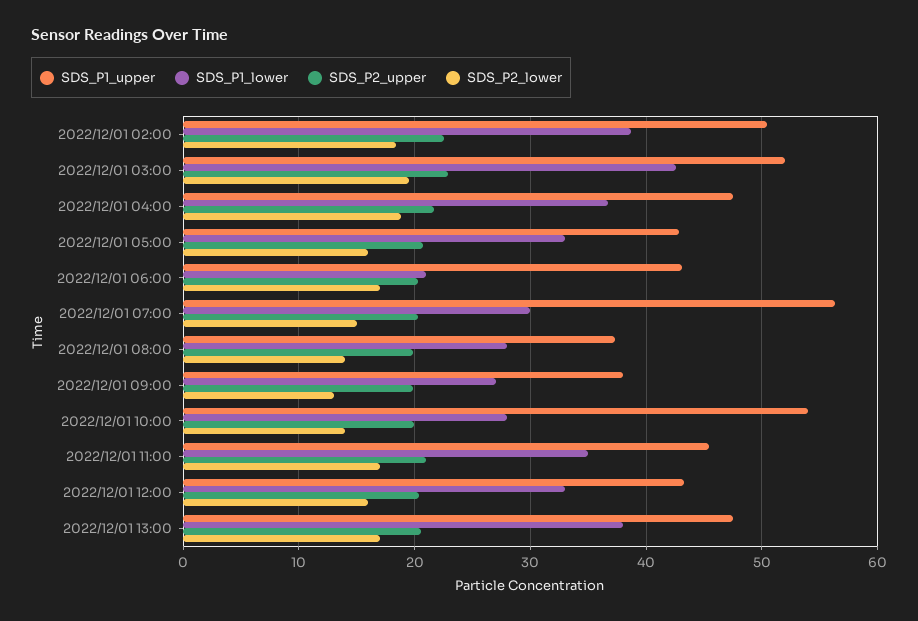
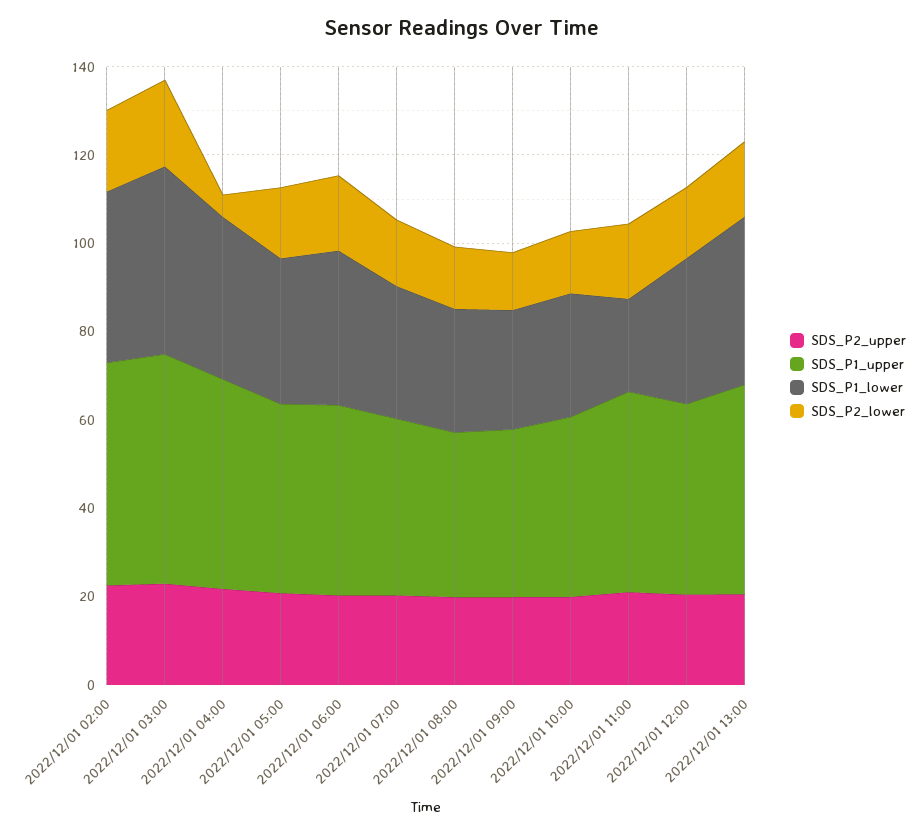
SDS_P2_lower, 2022/12/01 04:00: 19 -> 5
SDS_P1_lower, 2022/12/01 06:00: 21 -> 35
SDS_P1_upper, 2022/12/01 07:00: 56 -> 40
SDS_P1_upper, 2022/12/01 10:00: 54 -> 40
SDS_P1_lower, 2022/12/01 11:00: 35 -> 20

